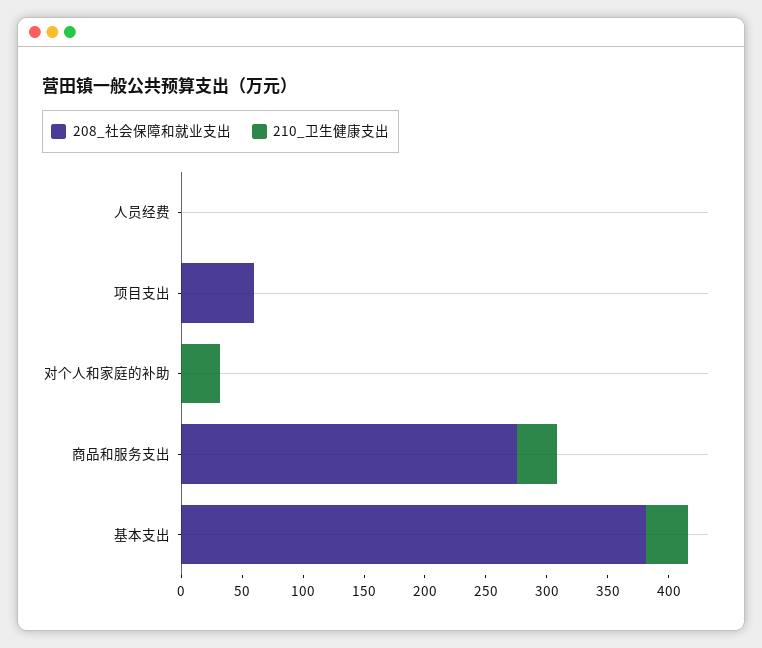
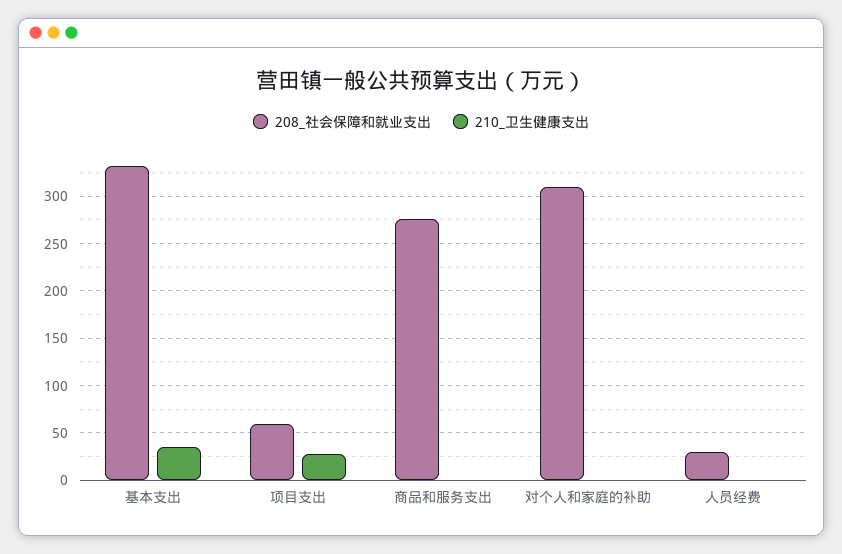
208_社会保障和就业支出, 人员经费: 0 -> 30
210_卫生健康支出, 项目支出: 0 -> 30
208_社会保障和就业支出, 对个人和家庭的补助: 0 -> 310
210_卫生健康支出, 对个人和家庭的补助: 30 -> 0
210_卫生健康支出, 商品和服务支出: 30 -> 0
208_社会保障和就业支出, 基本支出: 380 -> 330

